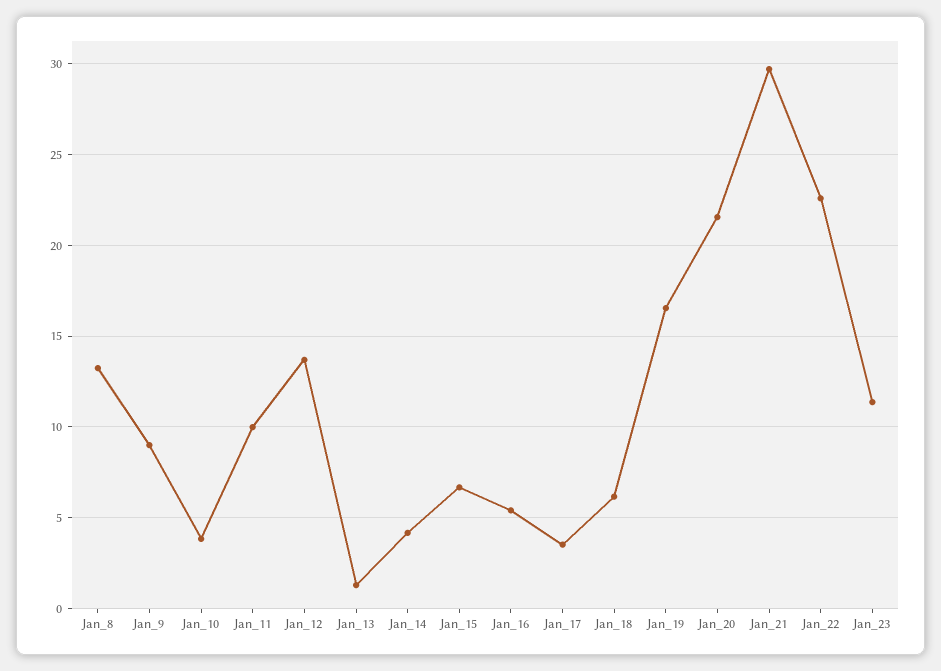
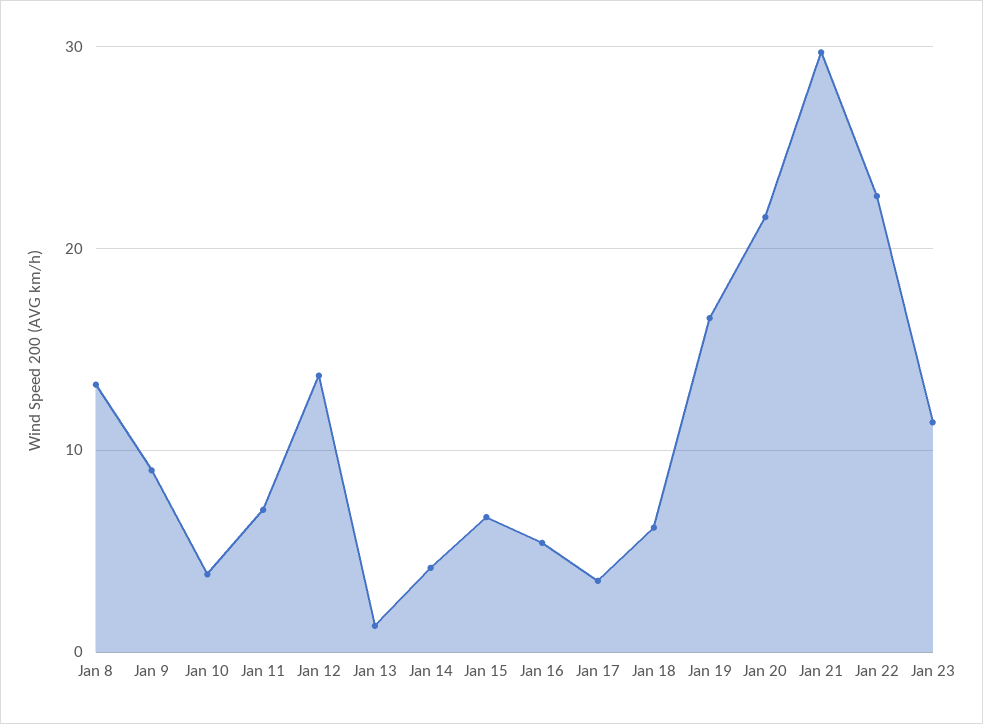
Jan_11: 10 -> 7

